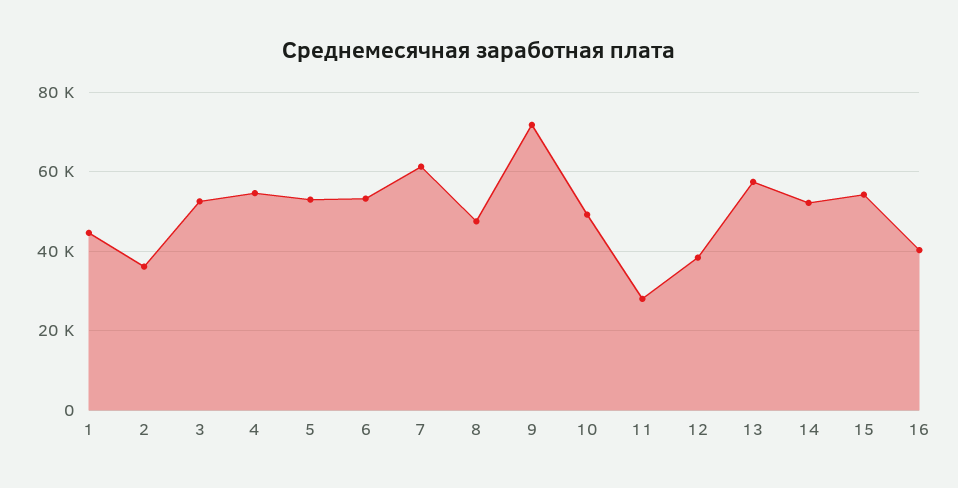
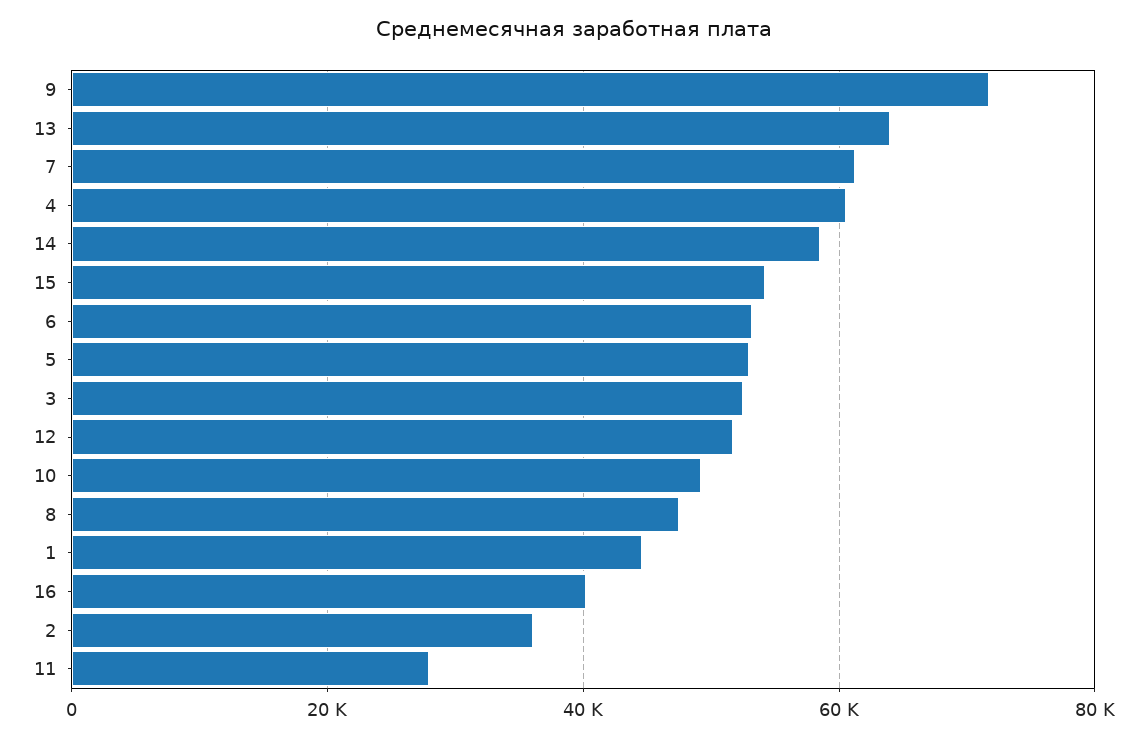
4: 54000 -> 60000
12: 38000 -> 52000
13: 58000 -> 64000
14: 52000 -> 58000

